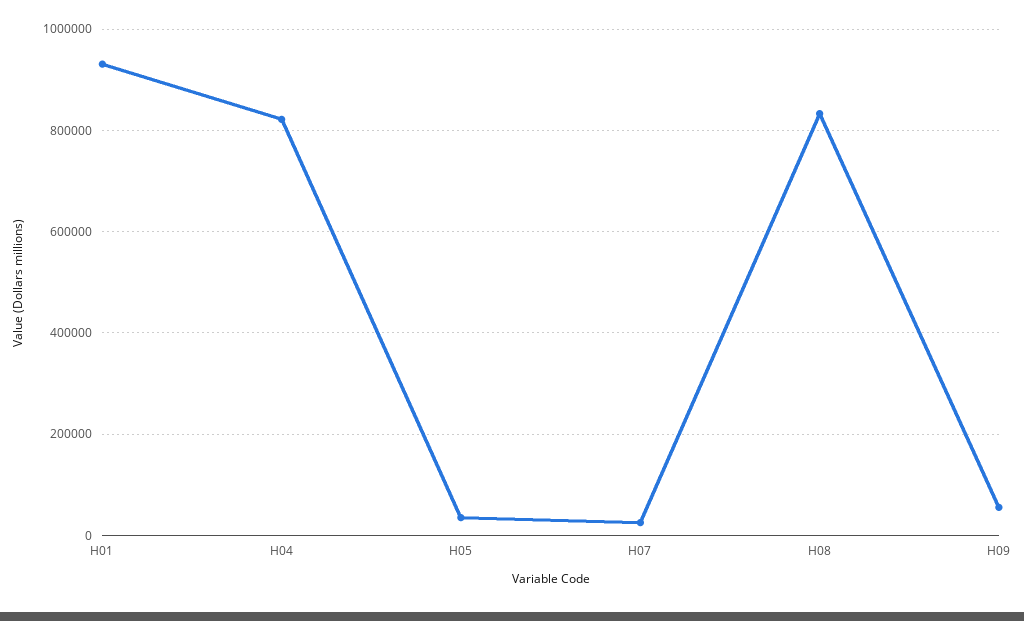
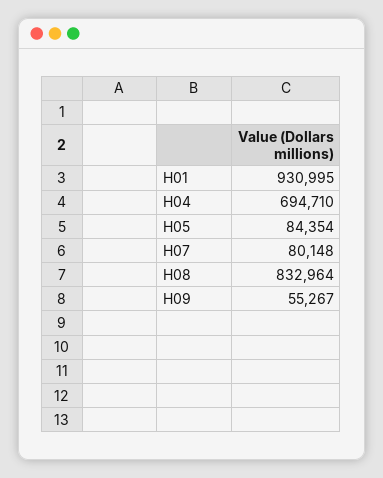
H04: 820000 -> 694710
H05: 40000 -> 84354
H07: 20000 -> 80148

